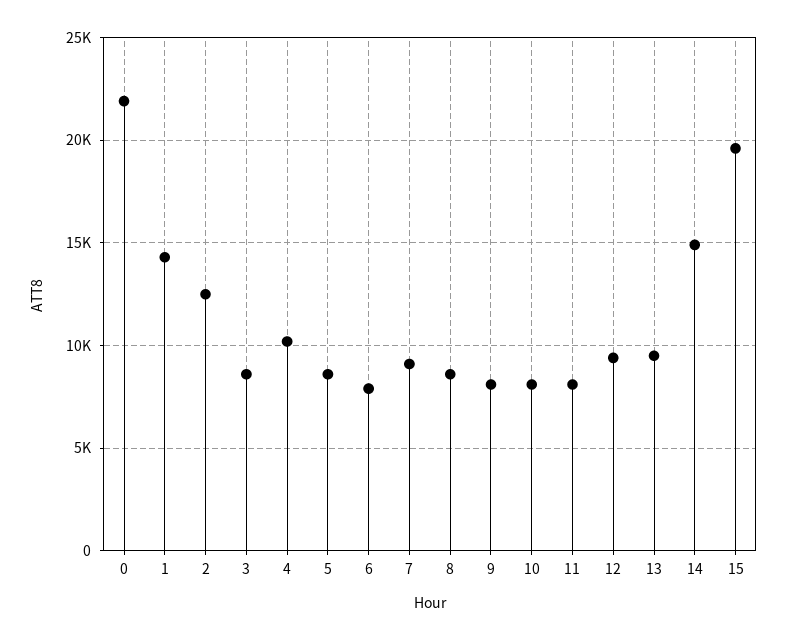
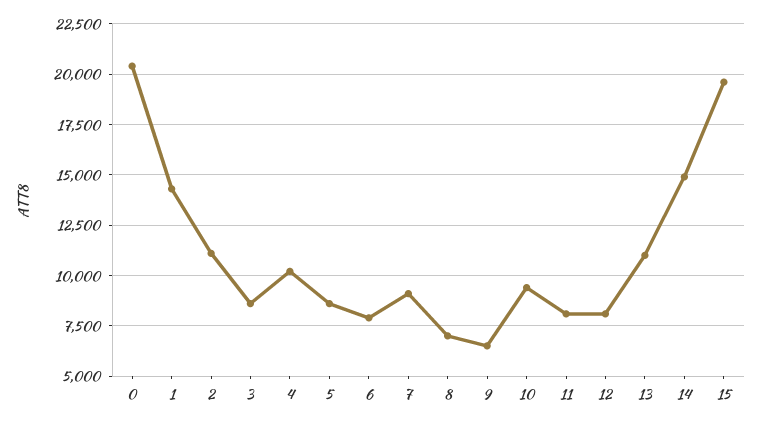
0: 22000 -> 20500
2: 12500 -> 11000
8: 8500 -> 7000
9: 8000 -> 6500
10: 8000 -> 9500
12: 9500 -> 8000
13: 9500 -> 11000

